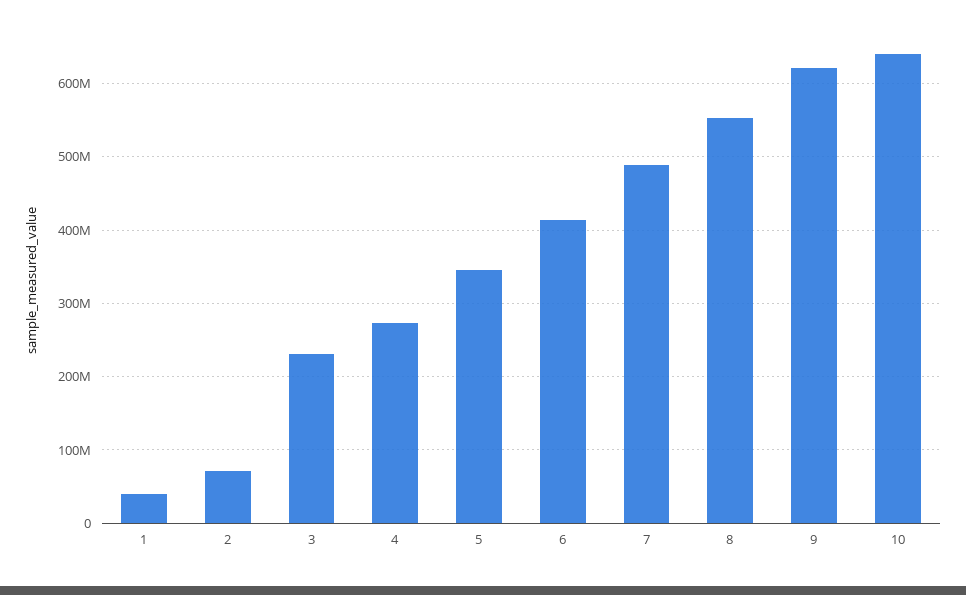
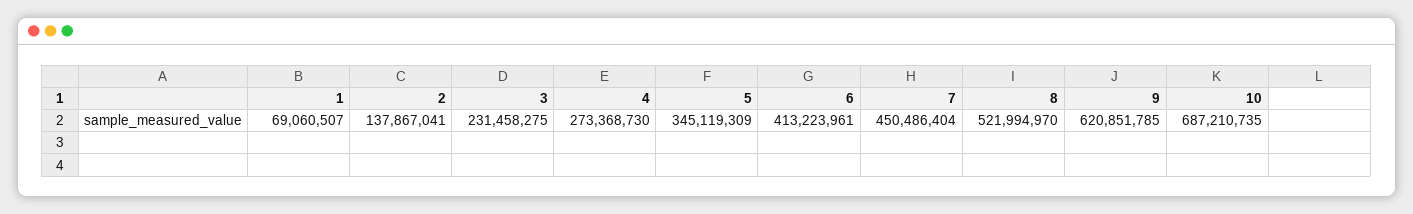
1: 40000000 -> 69060507
2: 70000000 -> 137867041
7: 490000000 -> 450486404
8: 550000000 -> 521994970
10: 640000000 -> 687210735

